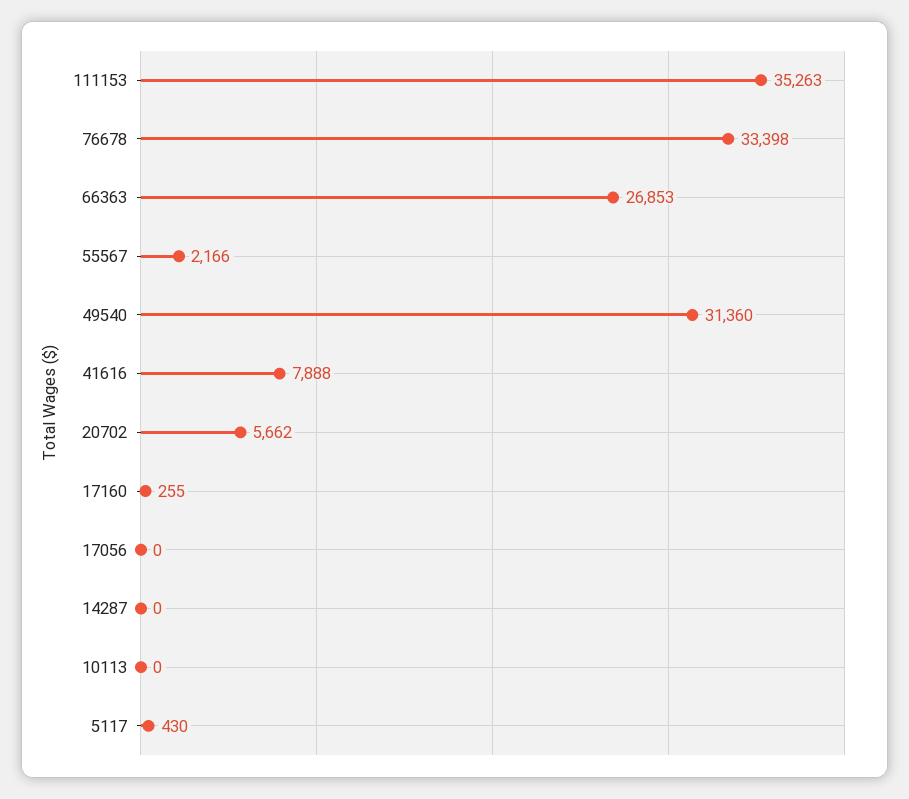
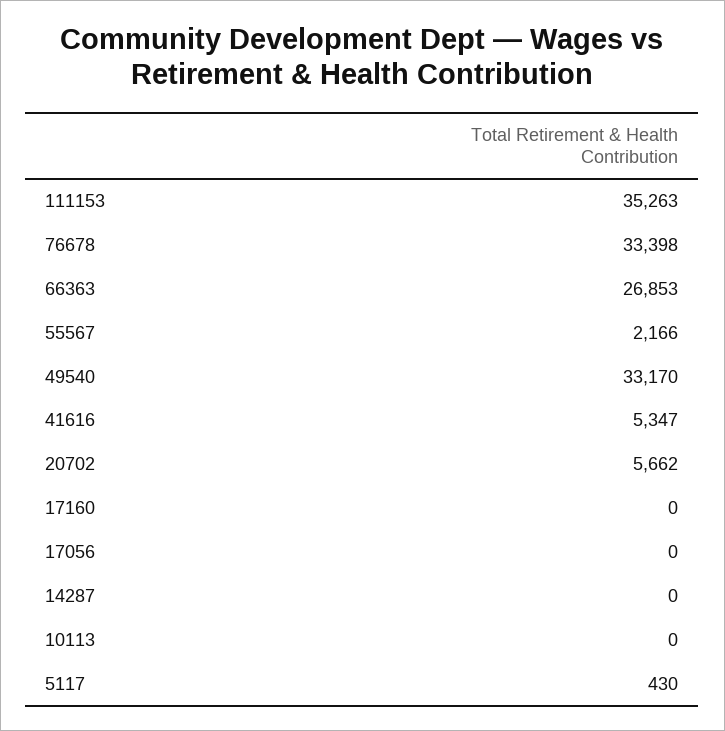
49540: 31360 -> 33170
41616: 7888 -> 5347
17160: 255 -> 0

